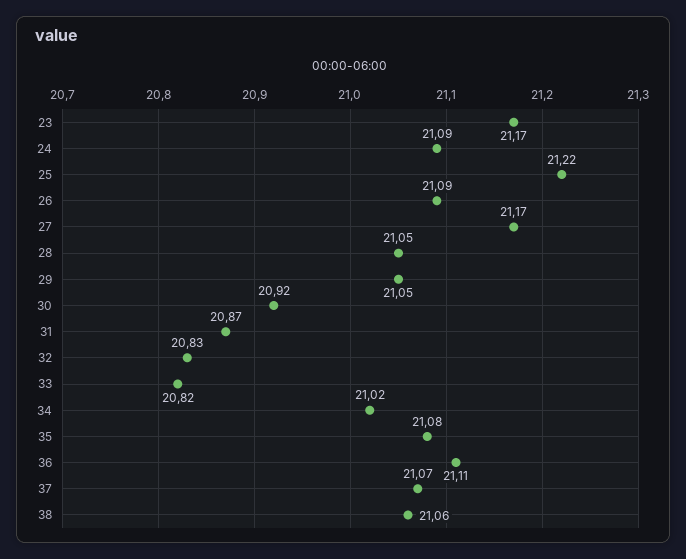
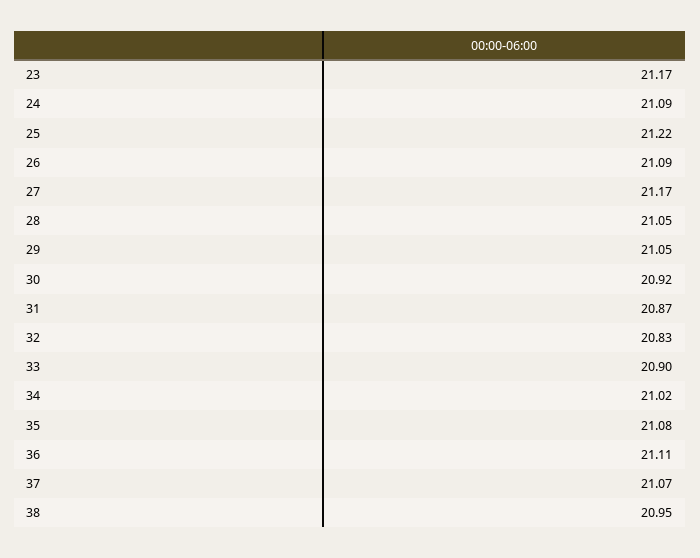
33: 20.82 -> 20.9
38: 21.06 -> 20.95

